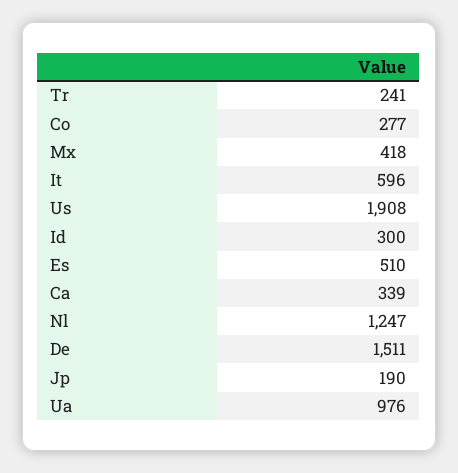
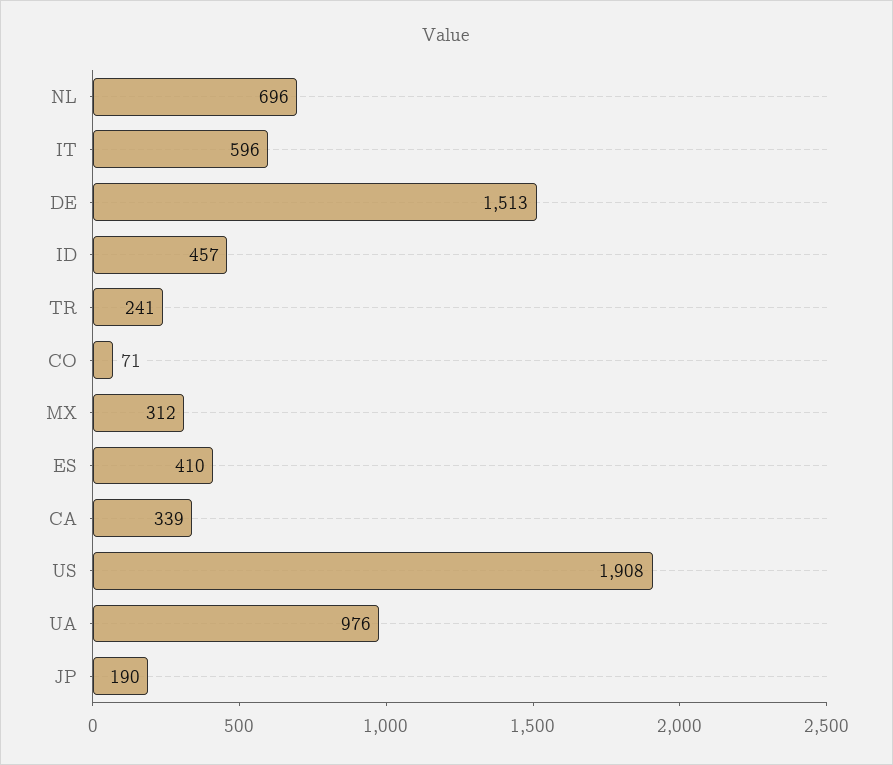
Co: 277 -> 71
Mx: 418 -> 312
Id: 300 -> 457
Es: 510 -> 410
Nl: 1247 -> 696
De: 1511 -> 1513

